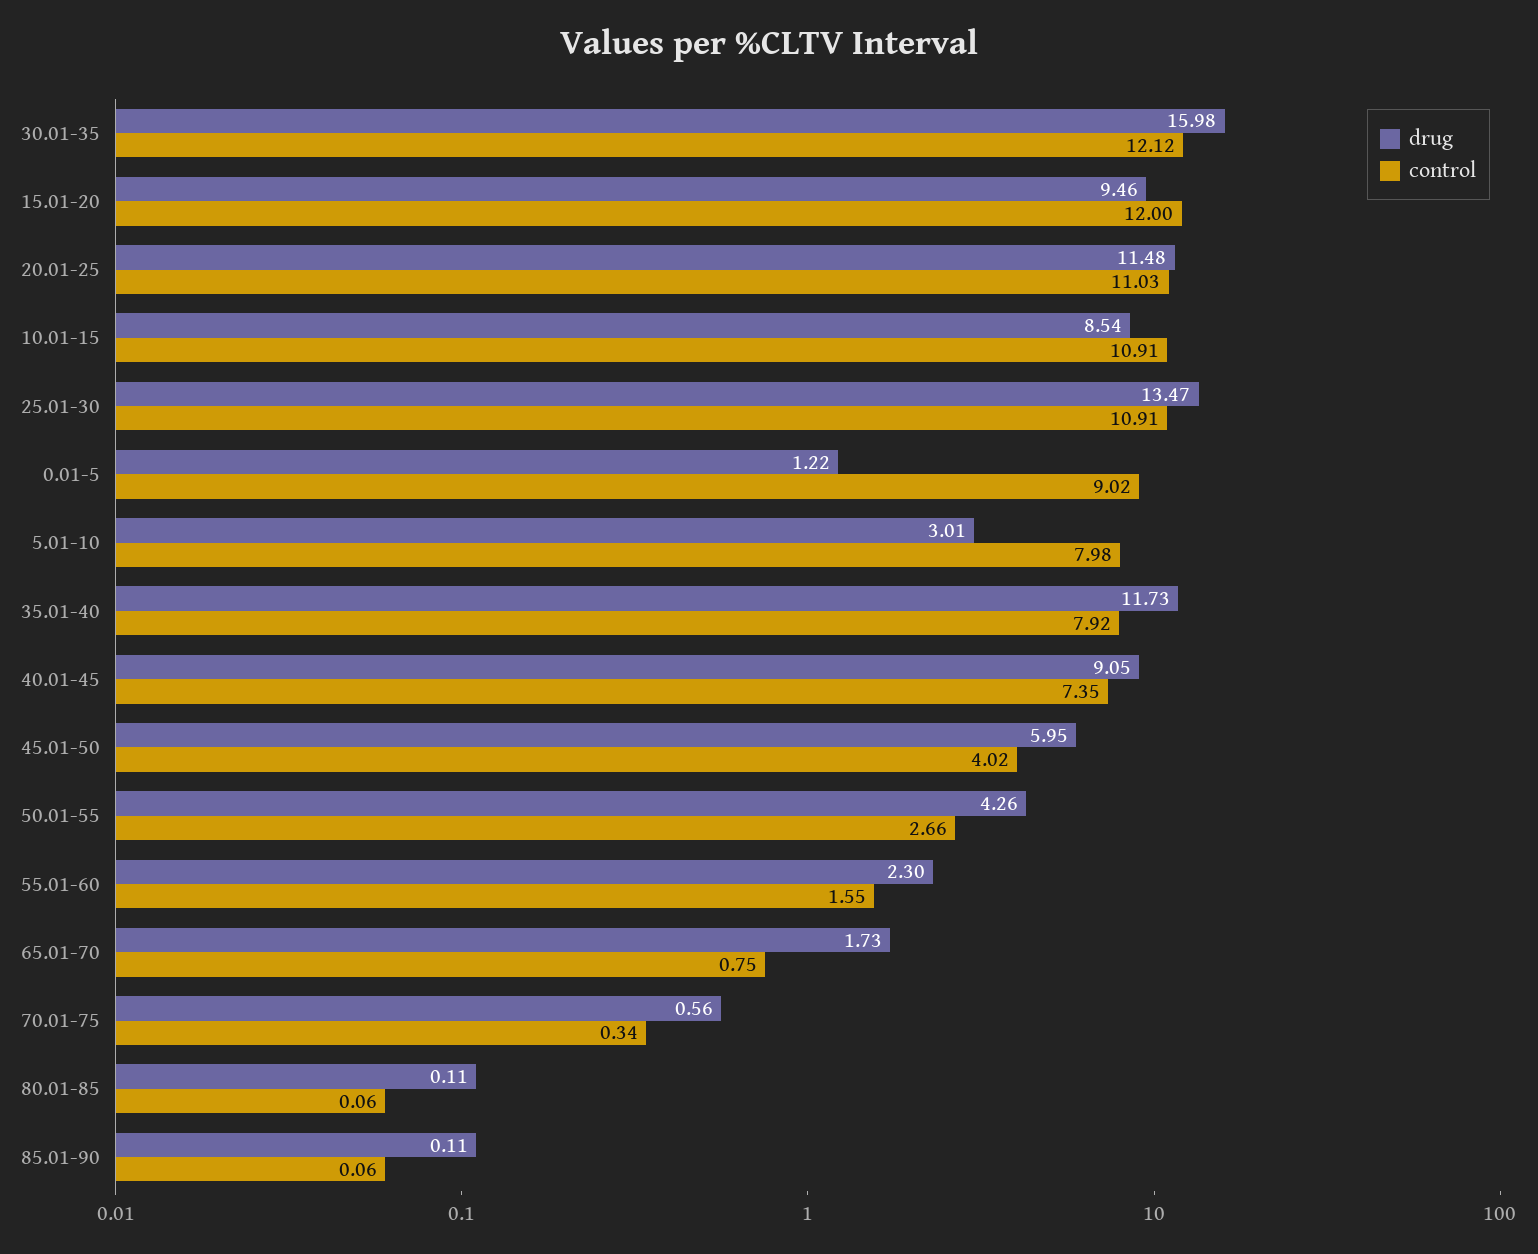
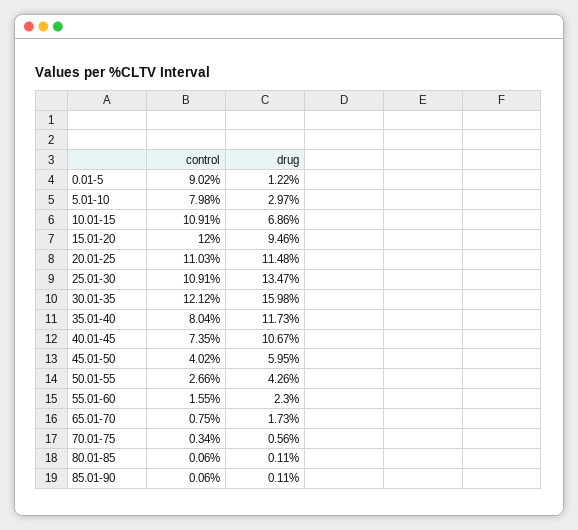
drug, 10.01-15: 8.54 -> 6.86
drug, 5.01-10: 3.01 -> 2.97
control, 35.01-40: 7.92 -> 8.04
drug, 40.01-45: 9.05 -> 10.67

